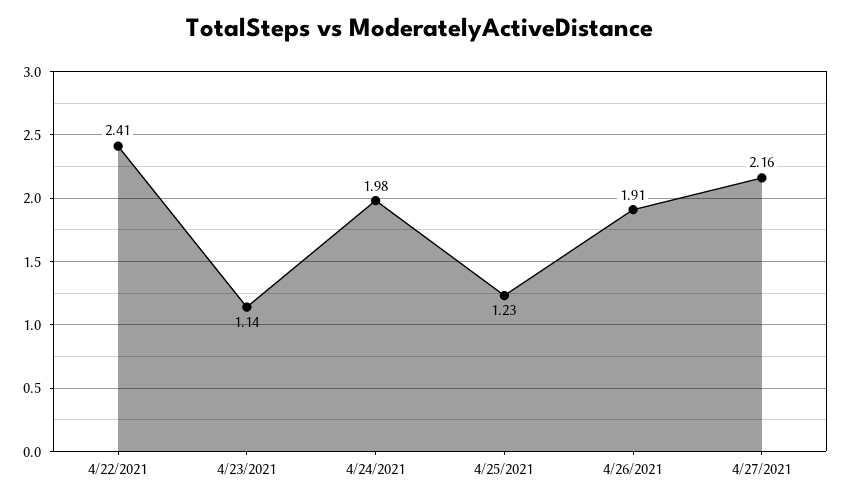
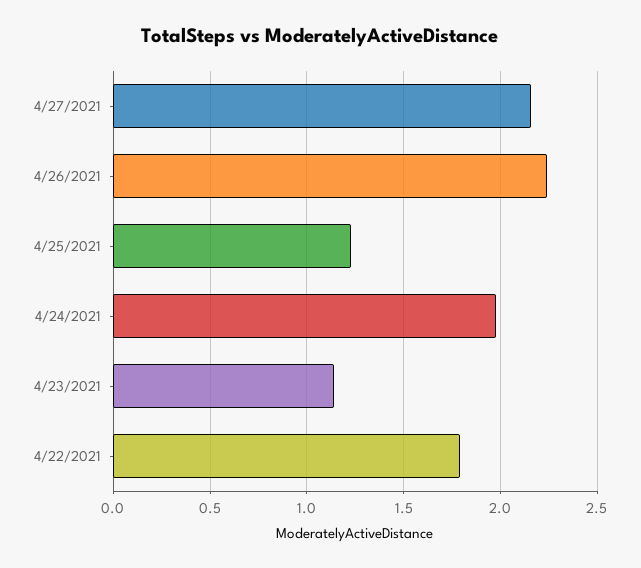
4/22/2021: 2.41 -> 1.8
4/26/2021: 1.91 -> 2.25

